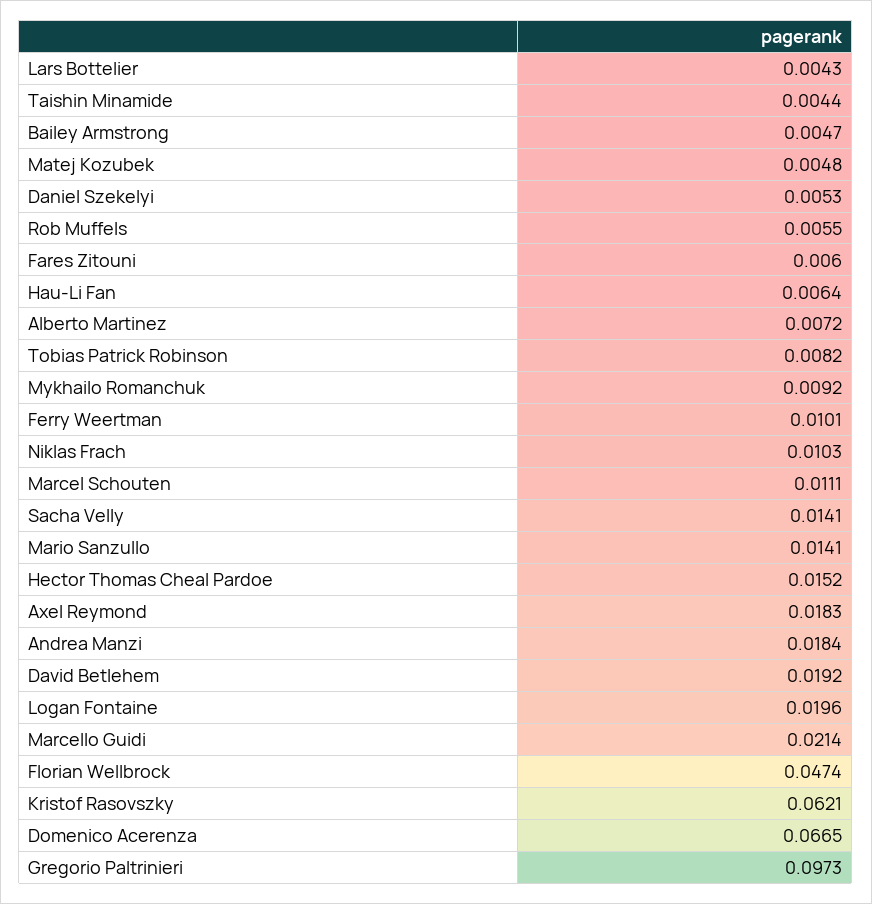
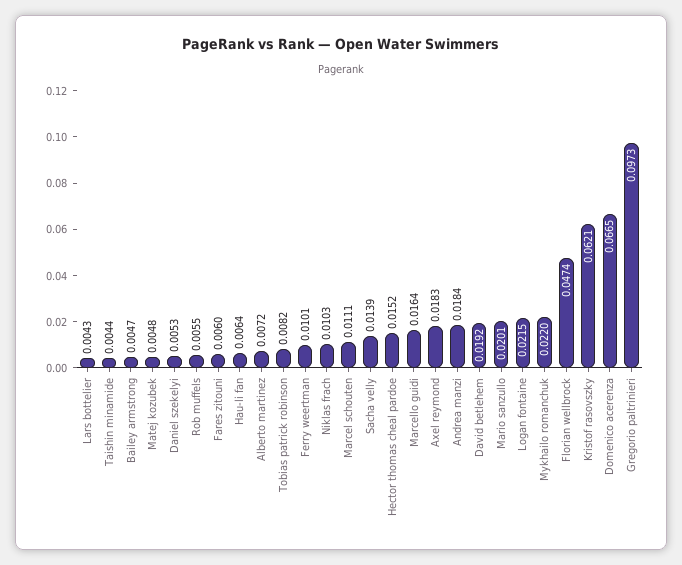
Mykhailo Romanchuk: 0.0092 -> 0.022
Sacha Velly: 0.0141 -> 0.0139
Mario Sanzullo: 0.0141 -> 0.0201
Logan Fontaine: 0.0196 -> 0.0215
Marcello Guidi: 0.0214 -> 0.0164

